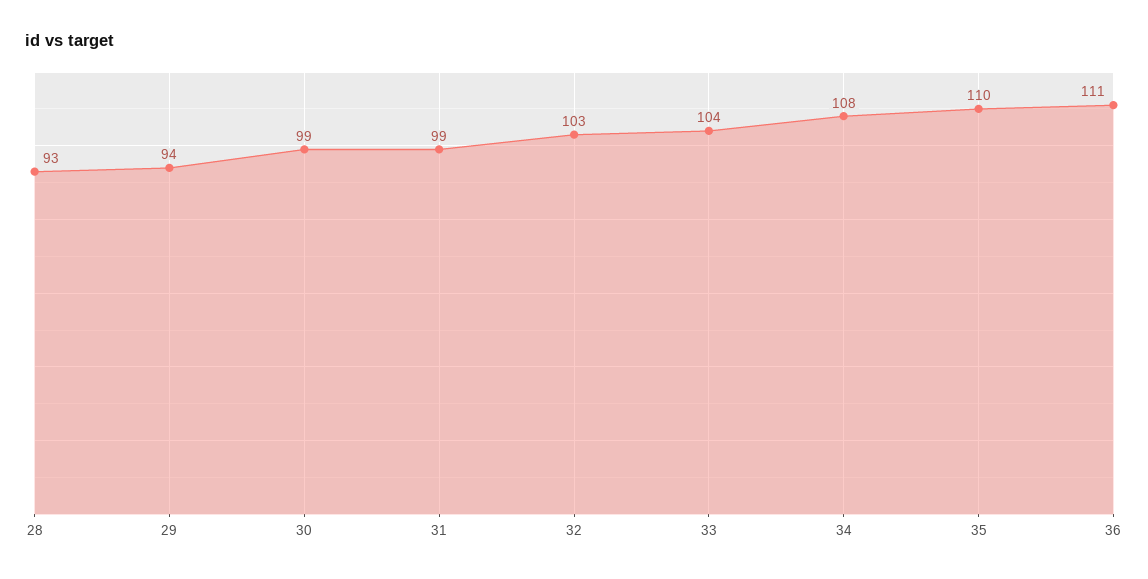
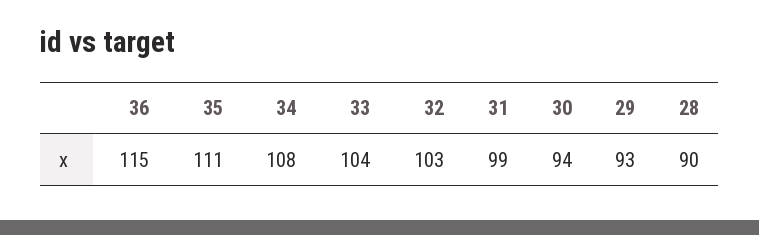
28: 93 -> 90
29: 94 -> 93
30: 99 -> 94
35: 110 -> 111
36: 111 -> 115

